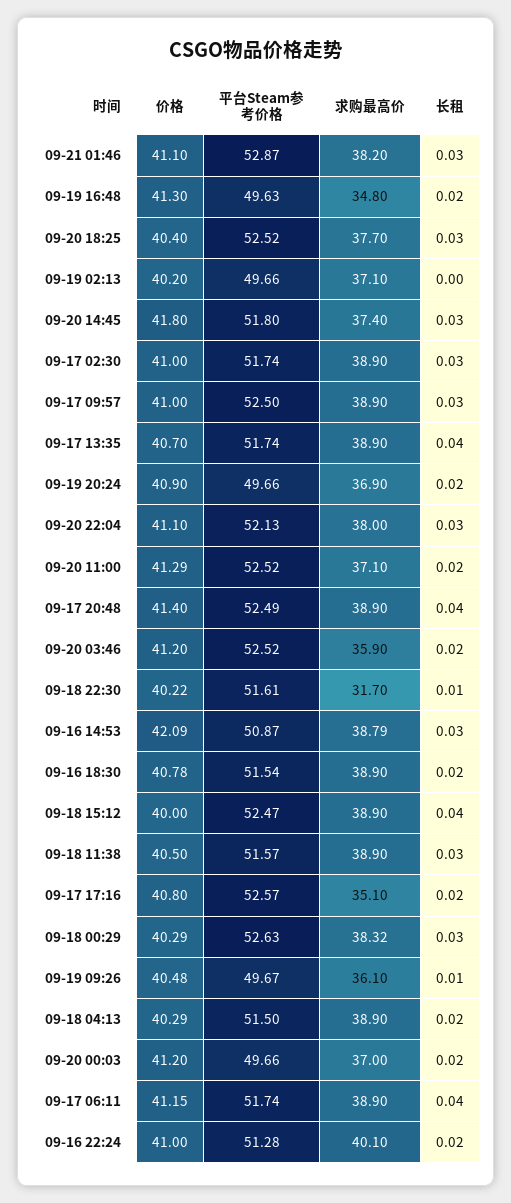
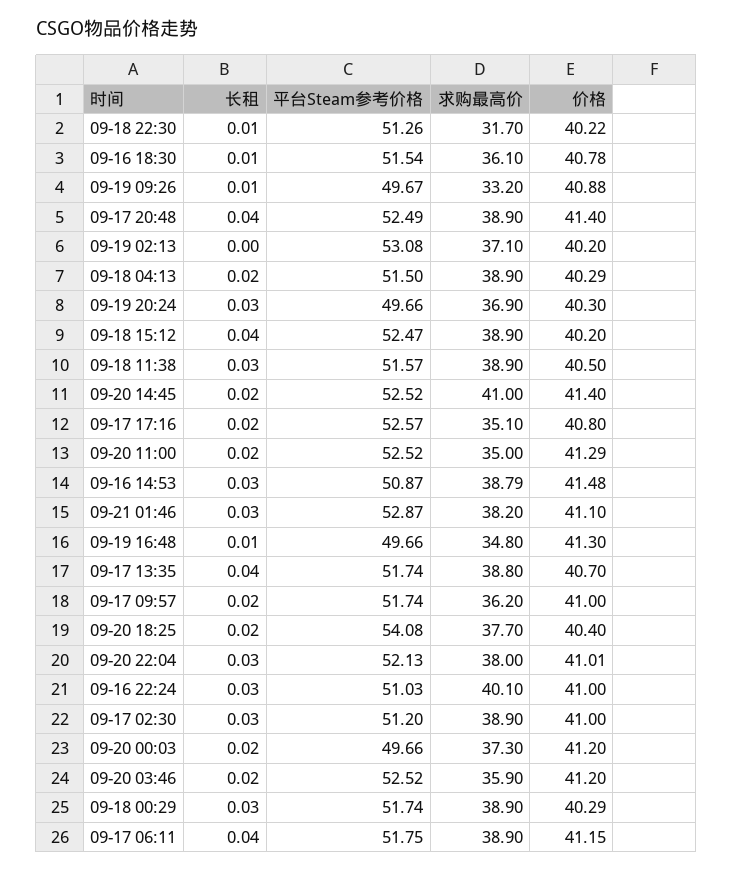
平台Steam参考价格, 09-19 16:48: 49.63 -> 49.66
长租, 09-19 16:48: 0.02 -> 0.01
平台Steam参考价格, 09-20 18:25: 52.52 -> 54.08
长租, 09-20 18:25: 0.03 -> 0.02
平台Steam参考价格, 09-19 02:13: 49.66 -> 53.08
价格, 09-20 14:45: 41.8 -> 41.4
平台Steam参考价格, 09-20 14:45: 51.8 -> 52.52
求购最高价, 09-20 14:45: 37.4 -> 41
长租, 09-20 14:45: 0.03 -> 0.02
平台Steam参考价格, 09-17 02:30: 51.74 -> 51.2
平台Steam参考价格, 09-17 09:57: 52.5 -> 51.74
求购最高价, 09-17 09:57: 38.9 -> 36.2
长租, 09-17 09:57: 0.03 -> 0.02
求购最高价, 09-17 13:35: 38.9 -> 38.8
价格, 09-19 20:24: 40.9 -> 40.3
长租, 09-19 20:24: 0.02 -> 0.03
价格, 09-20 22:04: 41.1 -> 41.01
求购最高价, 09-20 11:00: 37.1 -> 35
平台Steam参考价格, 09-18 22:30: 51.61 -> 51.26
价格, 09-16 14:53: 42.09 -> 41.48
求购最高价, 09-16 18:30: 38.9 -> 36.1
长租, 09-16 18:30: 0.02 -> 0.01
价格, 09-18 15:12: 40 -> 40.2
平台Steam参考价格, 09-18 00:29: 52.63 -> 51.74
求购最高价, 09-18 00:29: 38.32 -> 38.9
价格, 09-19 09:26: 40.48 -> 40.88
求购最高价, 09-19 09:26: 36.1 -> 33.2
求购最高价, 09-20 00:03: 37 -> 37.3
平台Steam参考价格, 09-17 06:11: 51.74 -> 51.75
平台Steam参考价格, 09-16 22:24: 51.28 -> 51.03
长租, 09-16 22:24: 0.02 -> 0.03

